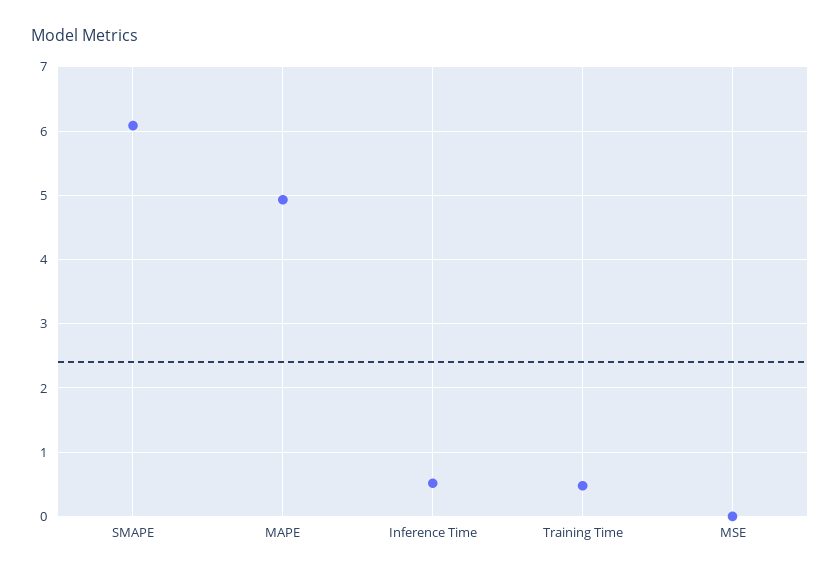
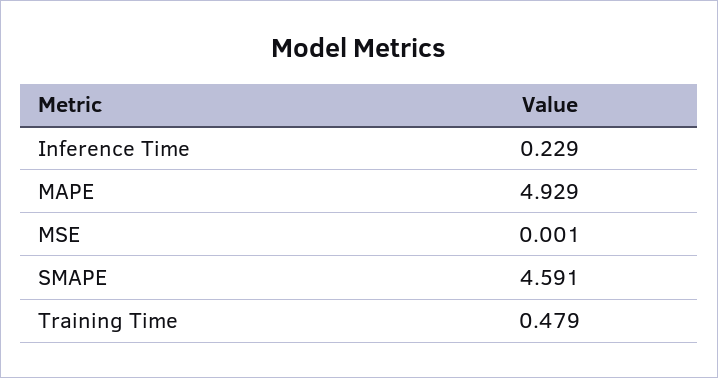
SMAPE: 6.1 -> 4.591
Inference Time: 0.5 -> 0.229

